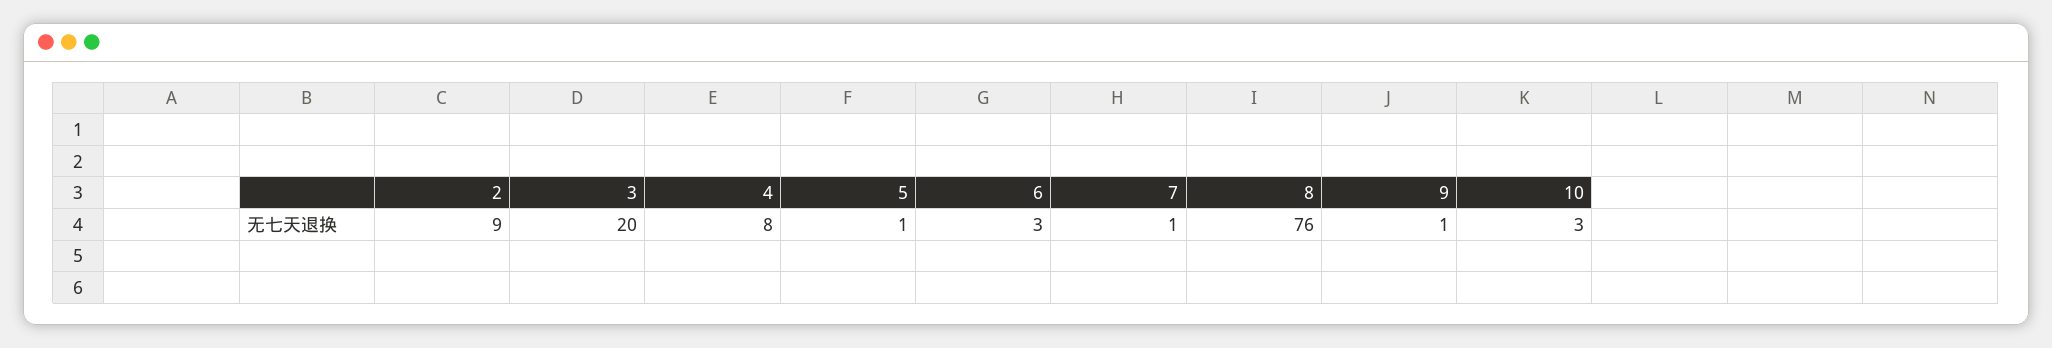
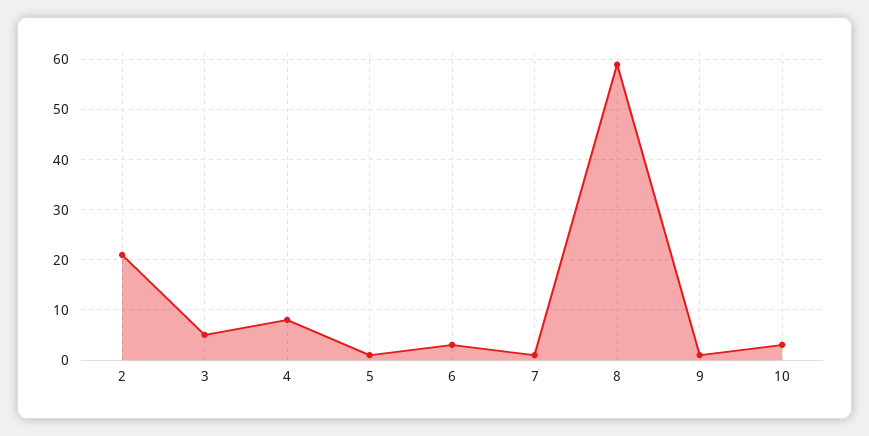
2: 9 -> 20
3: 20 -> 5
8: 76 -> 60

